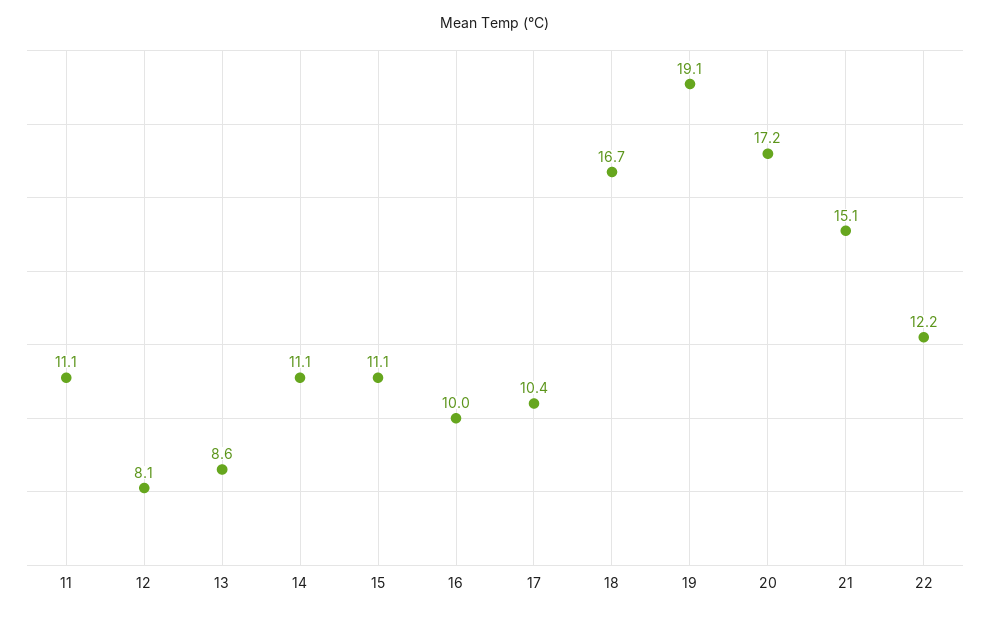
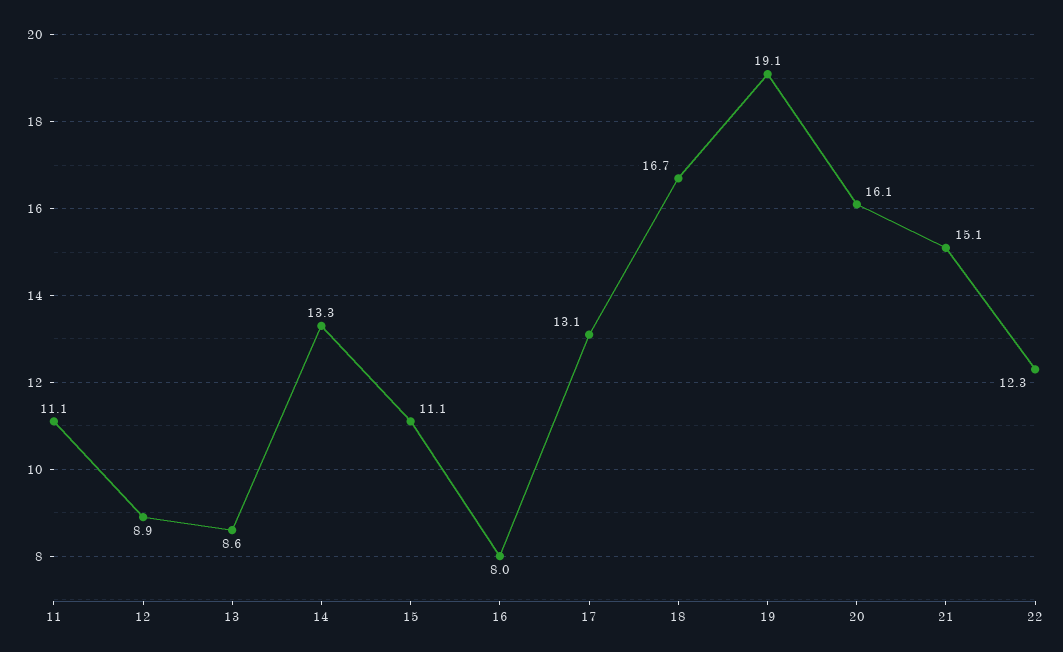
12: 8.1 -> 8.9
14: 11.1 -> 13.3
16: 10 -> 8
17: 10.4 -> 13.1
20: 17.2 -> 16.1
22: 12.2 -> 12.3

